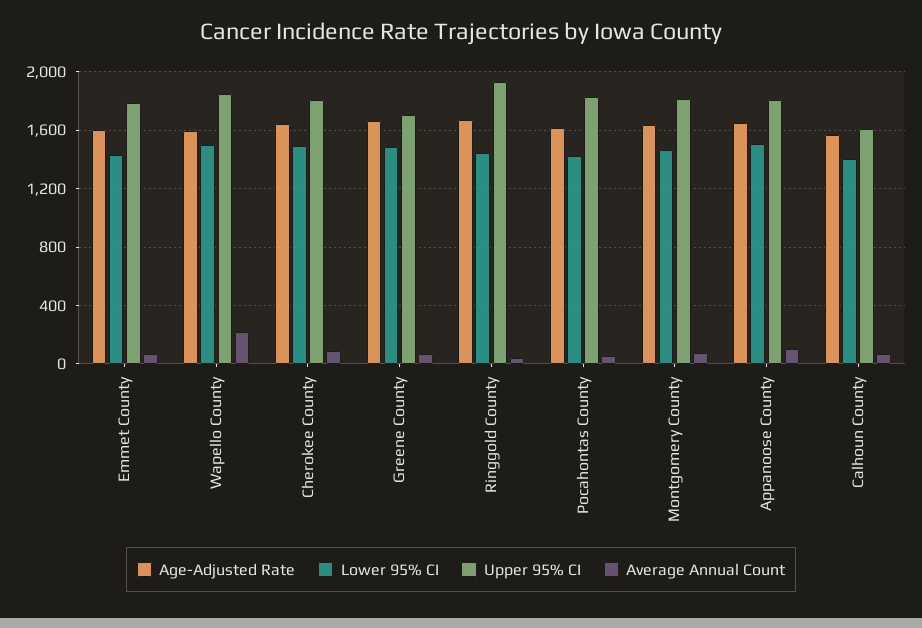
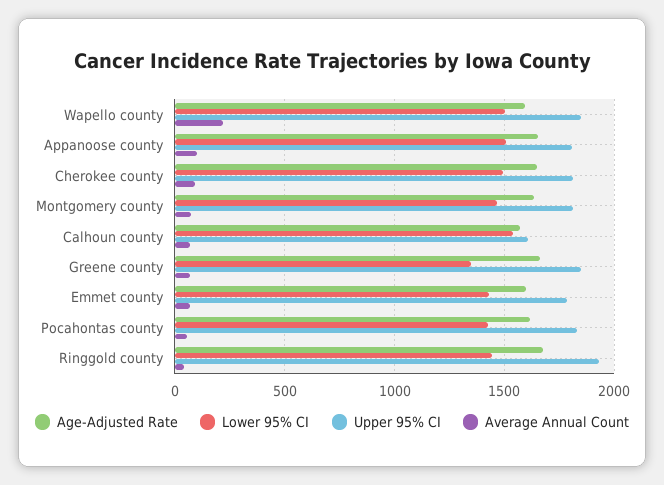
Lower 95% CI, Greene County: 1500 -> 1350
Upper 95% CI, Greene County: 1700 -> 1850
Lower 95% CI, Calhoun County: 1400 -> 1550

